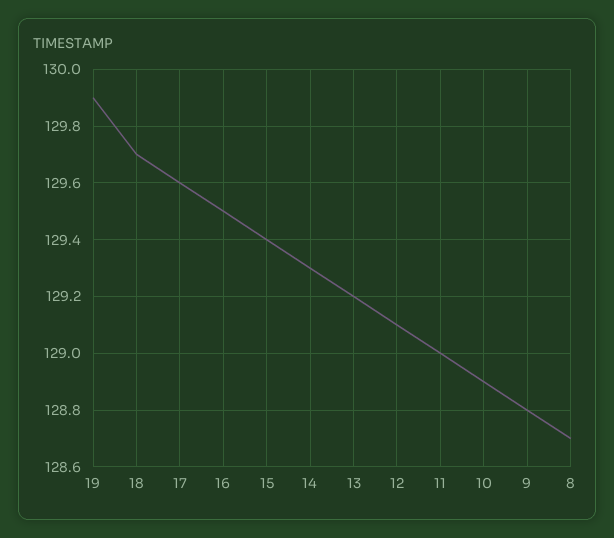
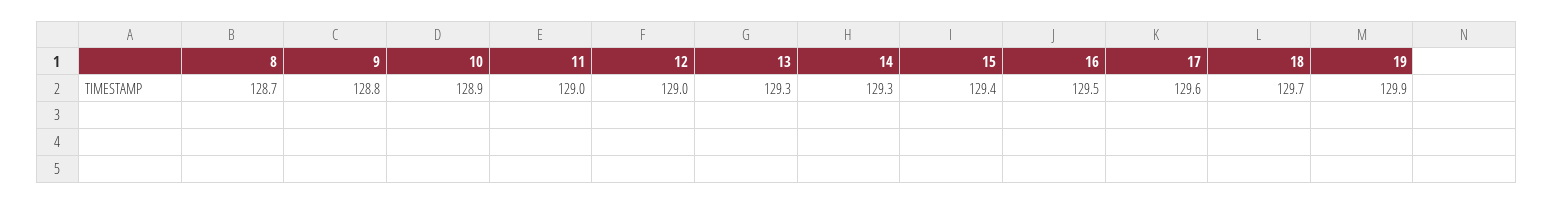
13: 129.2 -> 129.3
12: 129.1 -> 129

